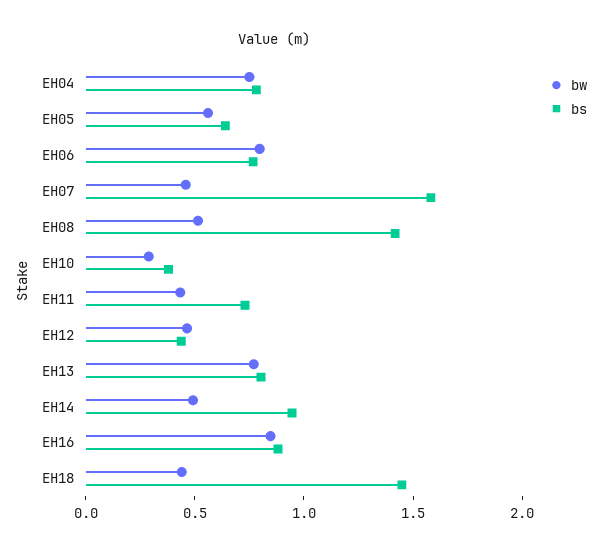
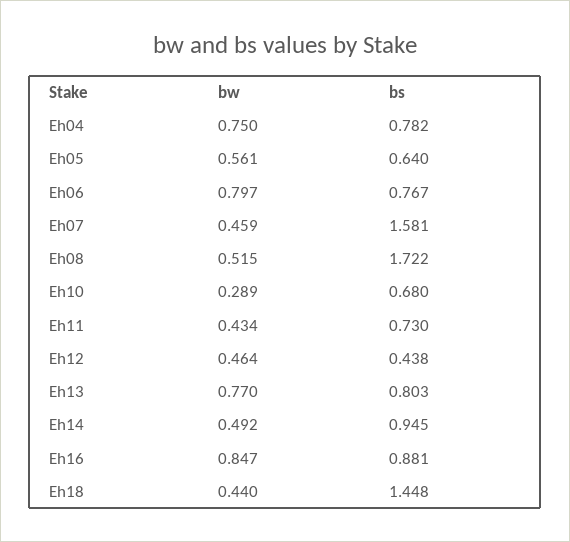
bs, EH08: 1.4 -> 1.722
bs, EH10: 0.4 -> 0.68

